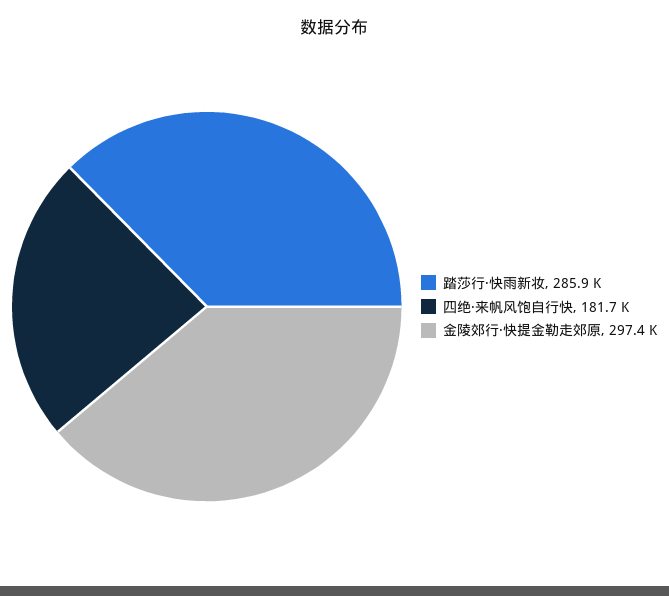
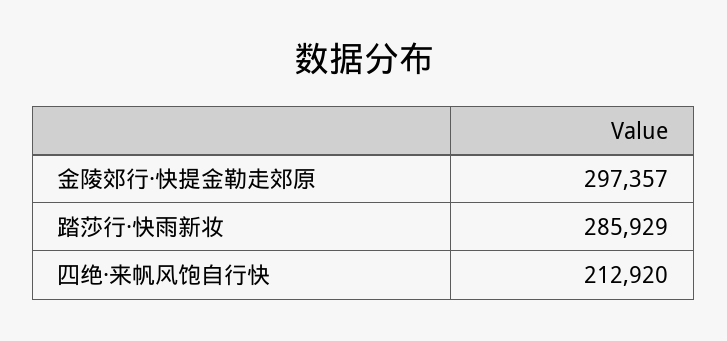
四绝·来帆风饱自行快: 181700 -> 212920

